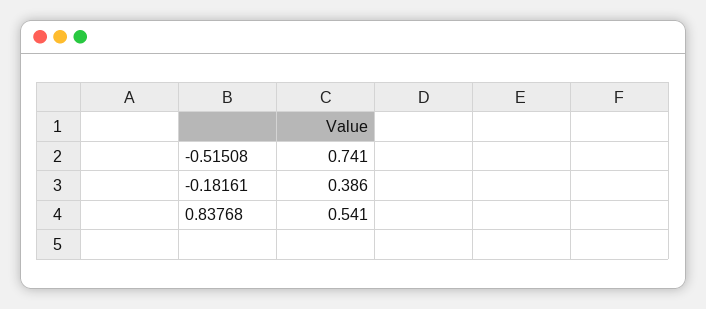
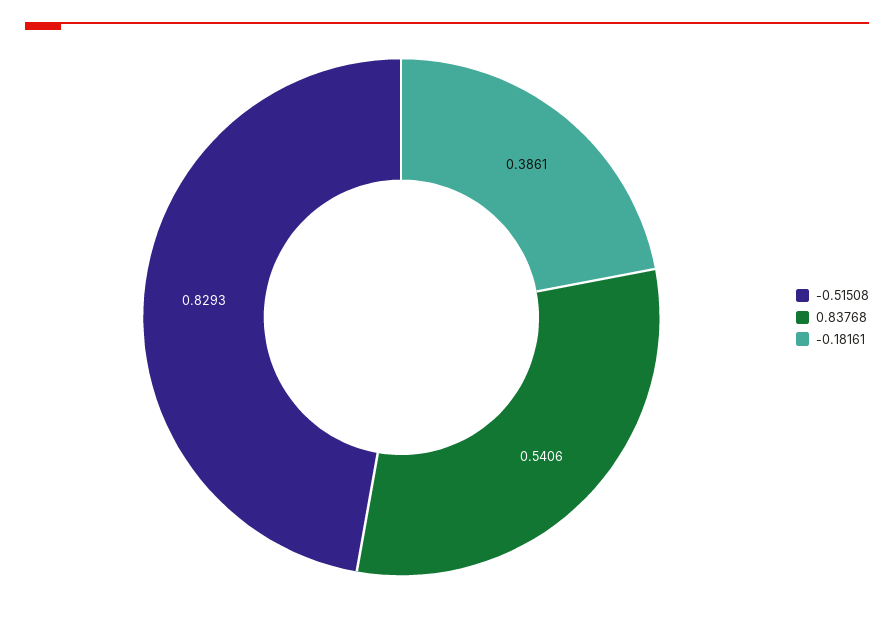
-0.51508: 0.741 -> 0.8293

